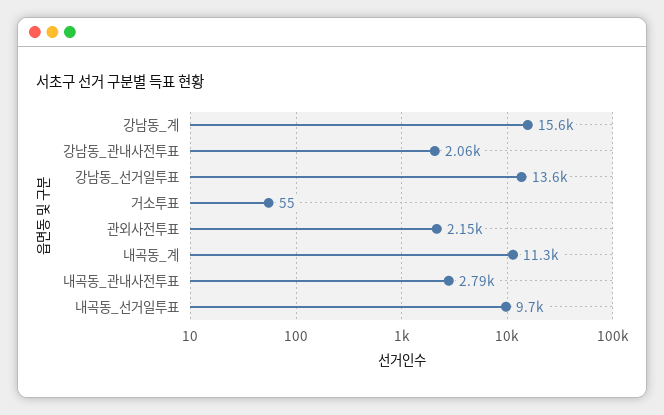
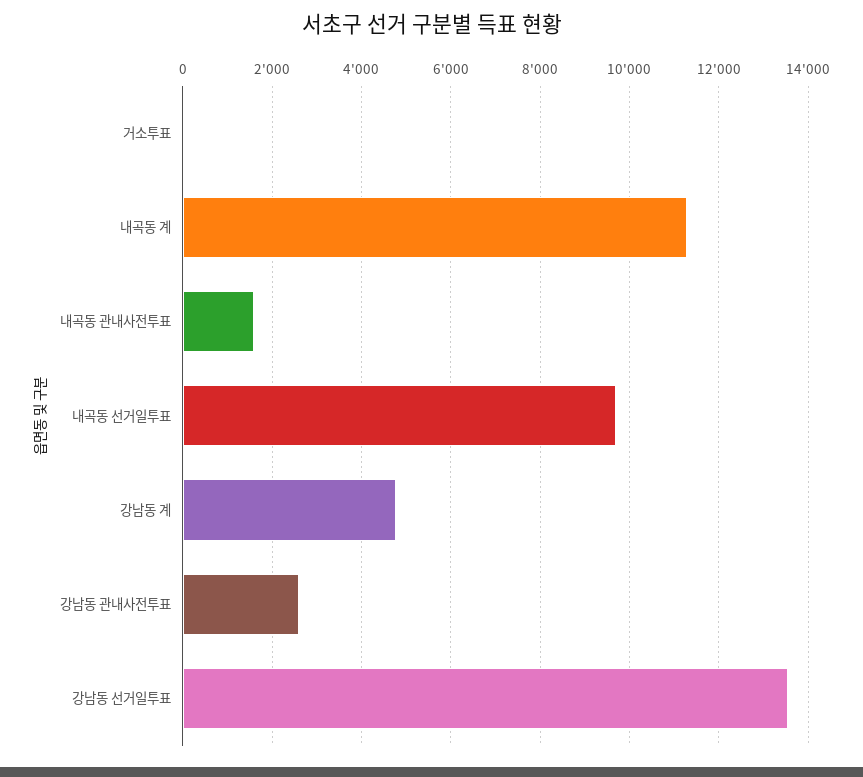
강남동_계: 15600 -> 4800
강남동_관내사전투표: 2060 -> 2600
관외사전투표: 2150 -> none
내곡동_관내사전투표: 2790 -> 1600

